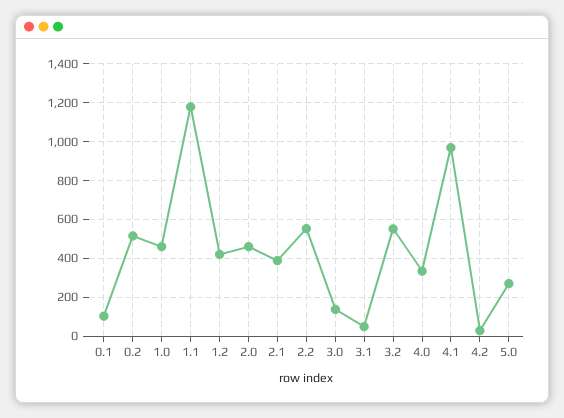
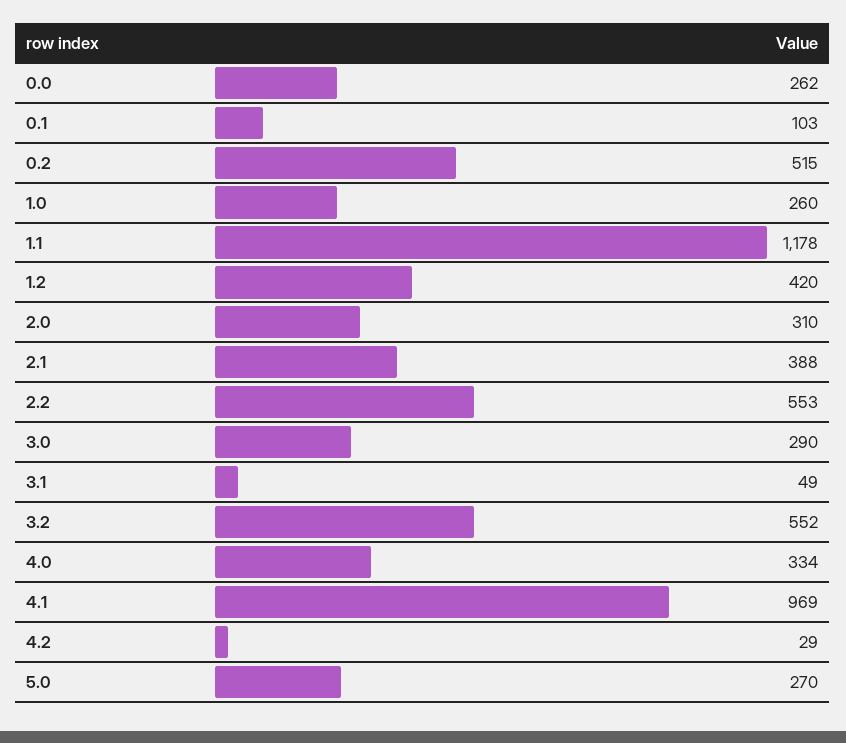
1.0: 450 -> 260
2.0: 450 -> 310
3.0: 150 -> 290
0.0: none -> 262

